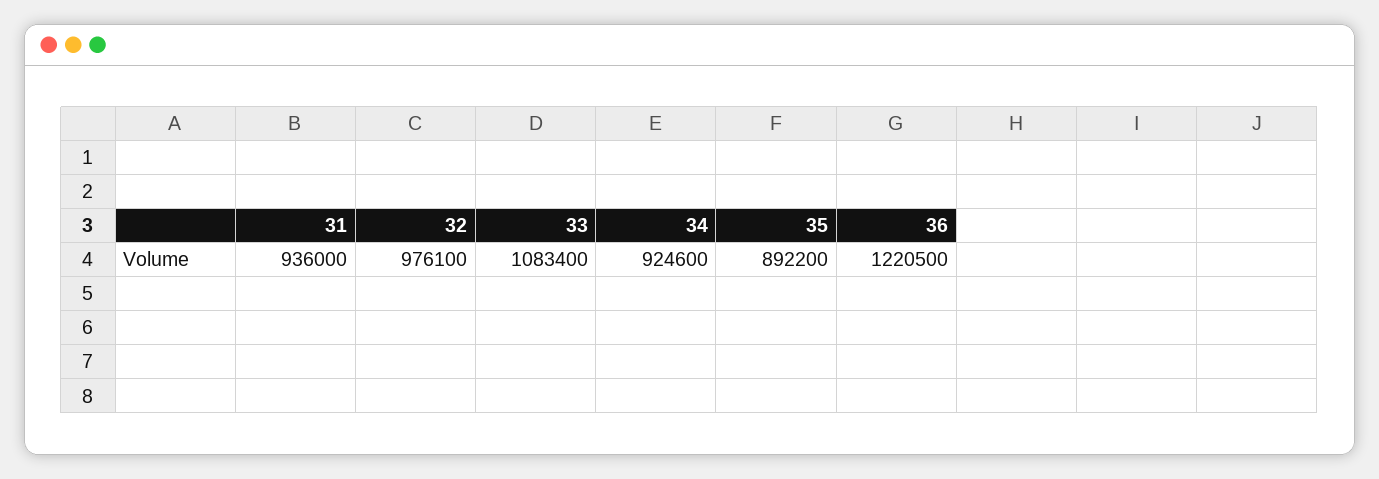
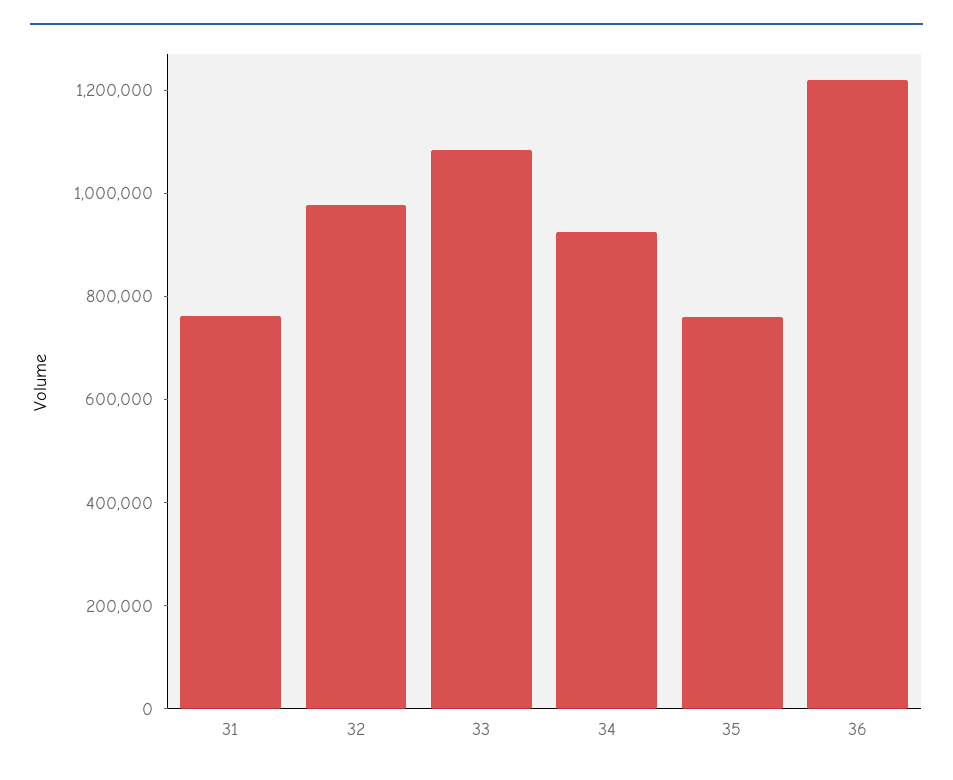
31: 936000 -> 750000
35: 892200 -> 750000

